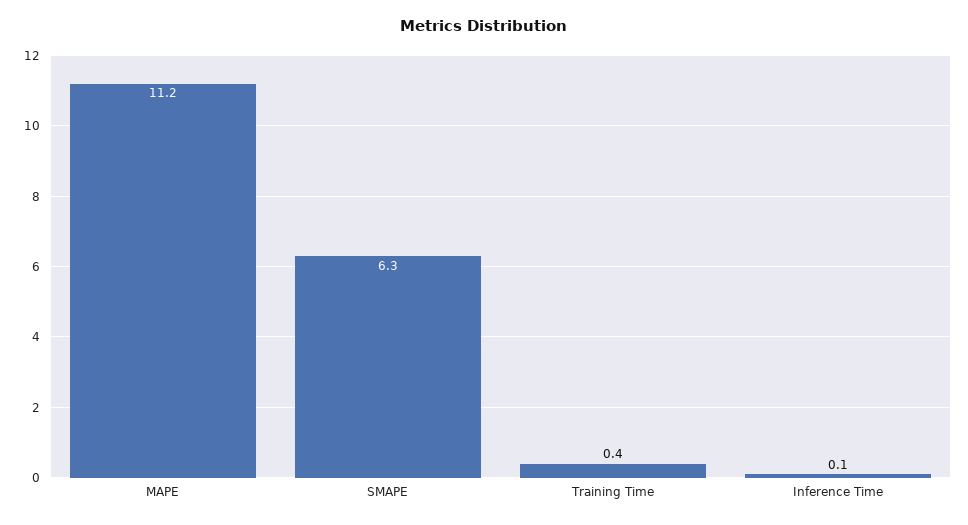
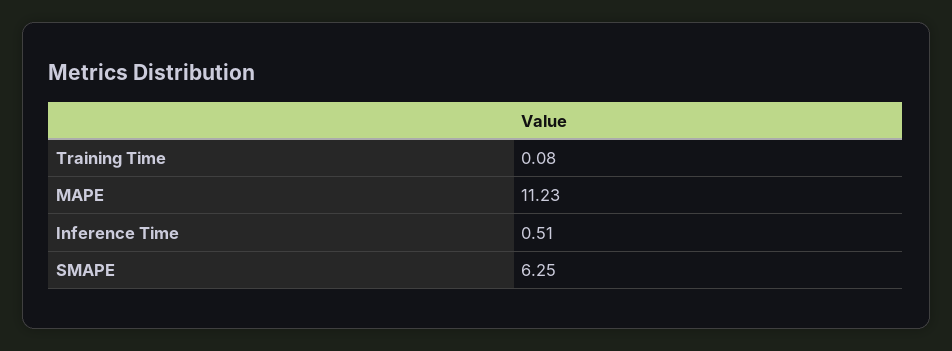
Training Time: 0.4 -> 0.08
Inference Time: 0.1 -> 0.51

